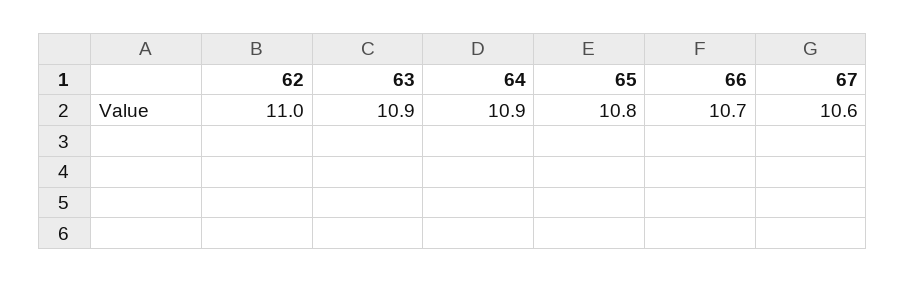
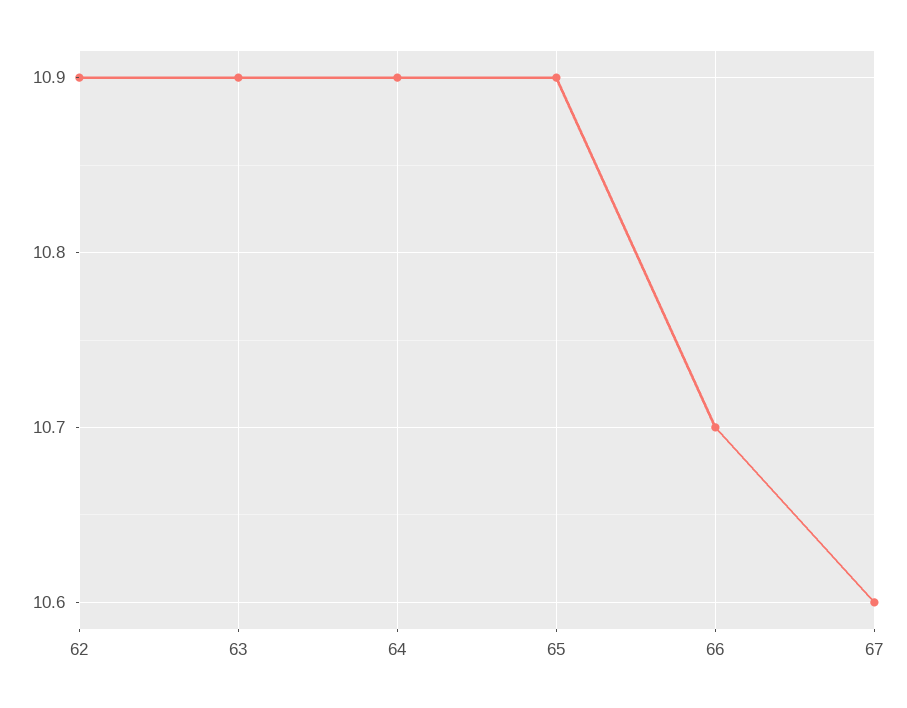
62: 11 -> 10.9
65: 10.8 -> 10.9

